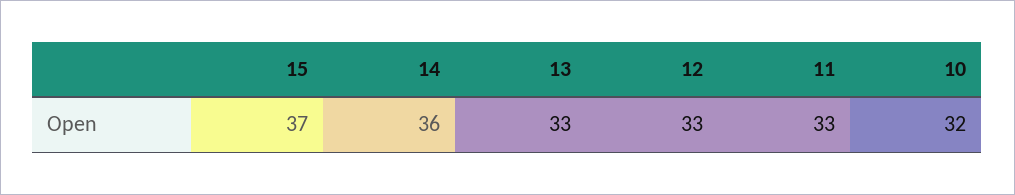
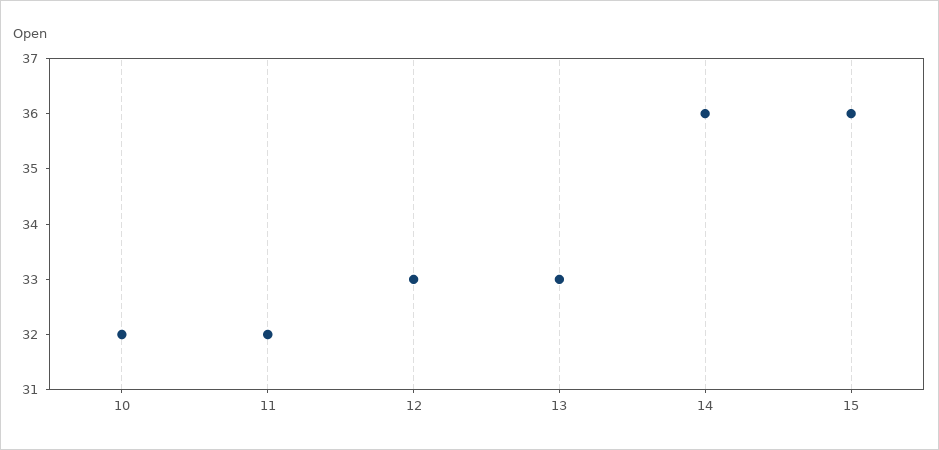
15: 37 -> 36
11: 33 -> 32

